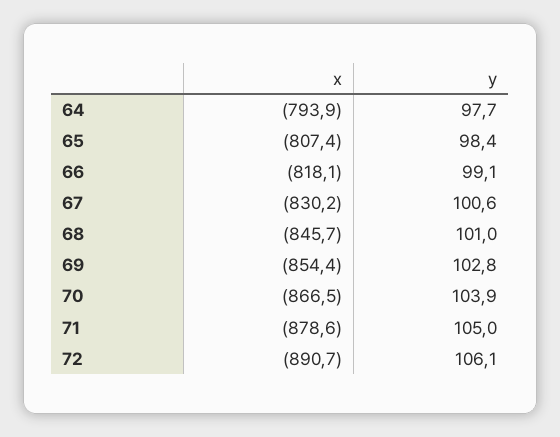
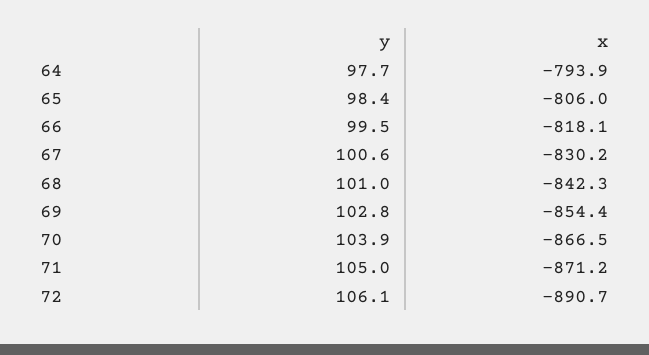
x, 65: -807.4 -> -806
y, 66: 99.1 -> 99.5
x, 68: -845.7 -> -842.3
x, 71: -878.6 -> -871.2

